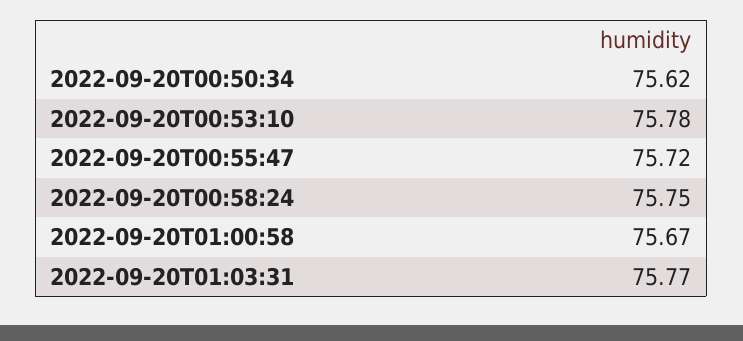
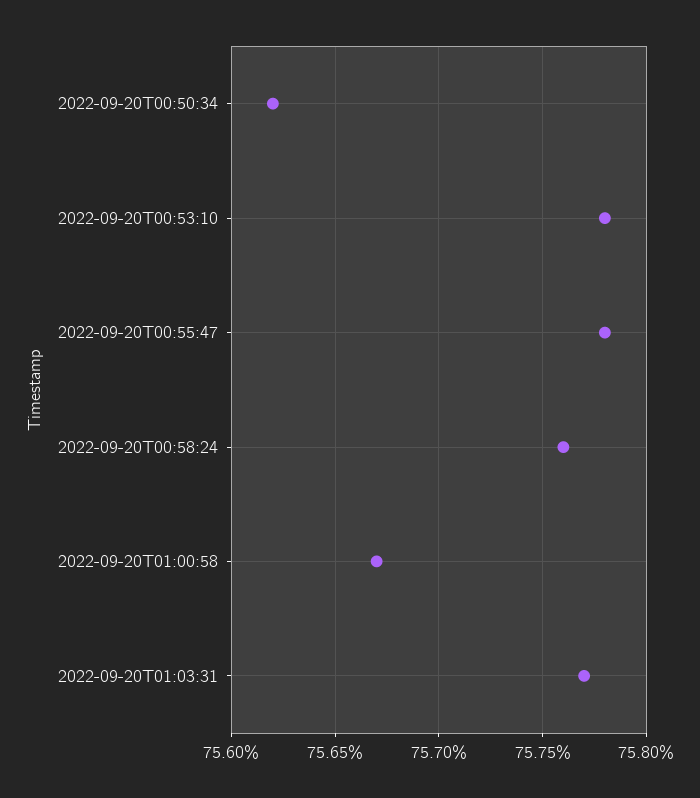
2022-09-20T00:55:47: 75.72 -> 75.78
2022-09-20T00:58:24: 75.75 -> 75.76

